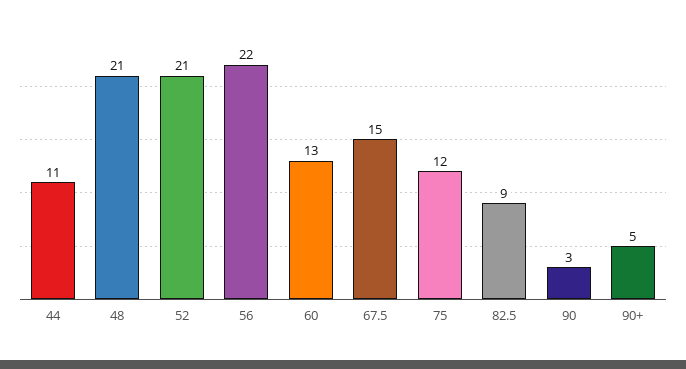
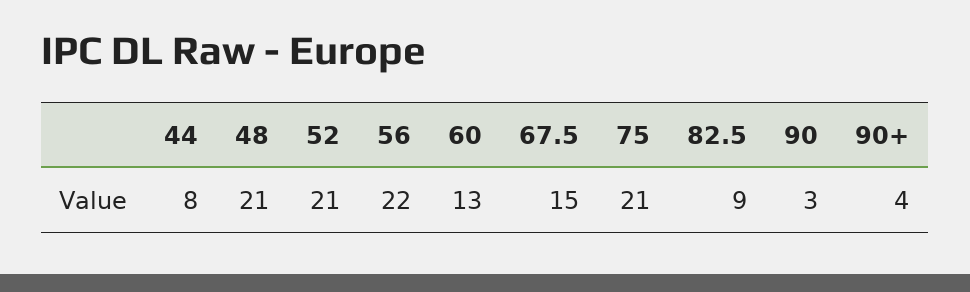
44: 11 -> 8
75: 12 -> 21
90+: 5 -> 4

